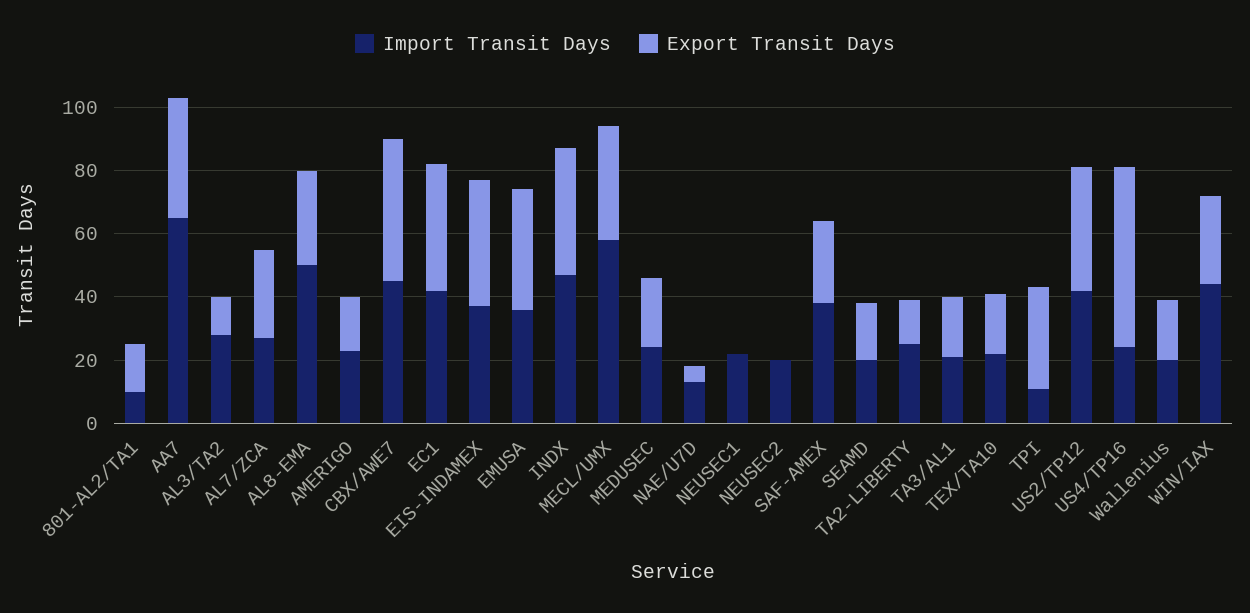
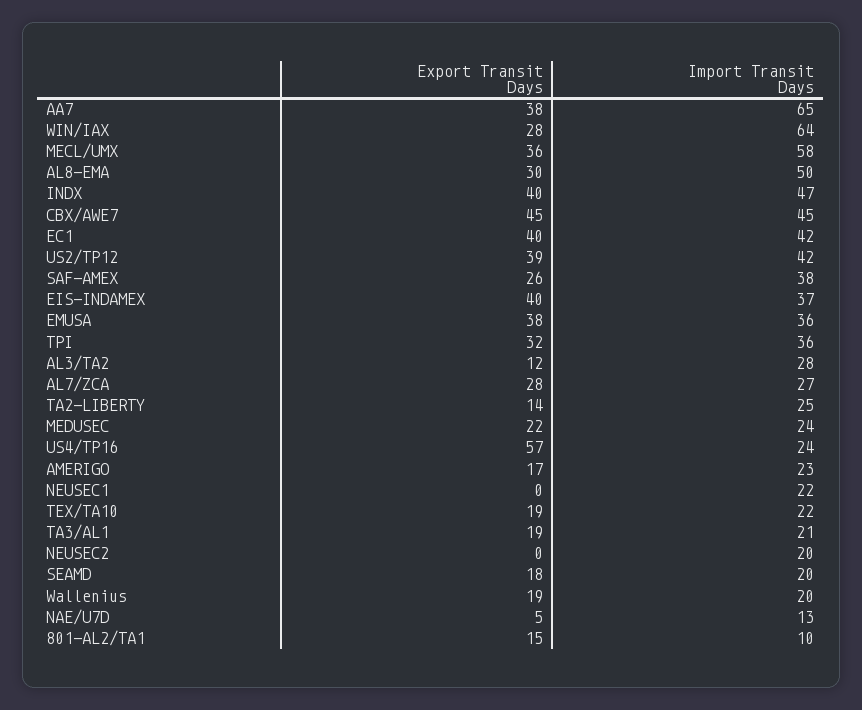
Import Transit Days, TPI: 10 -> 36
Import Transit Days, WIN/IAX: 45 -> 64

